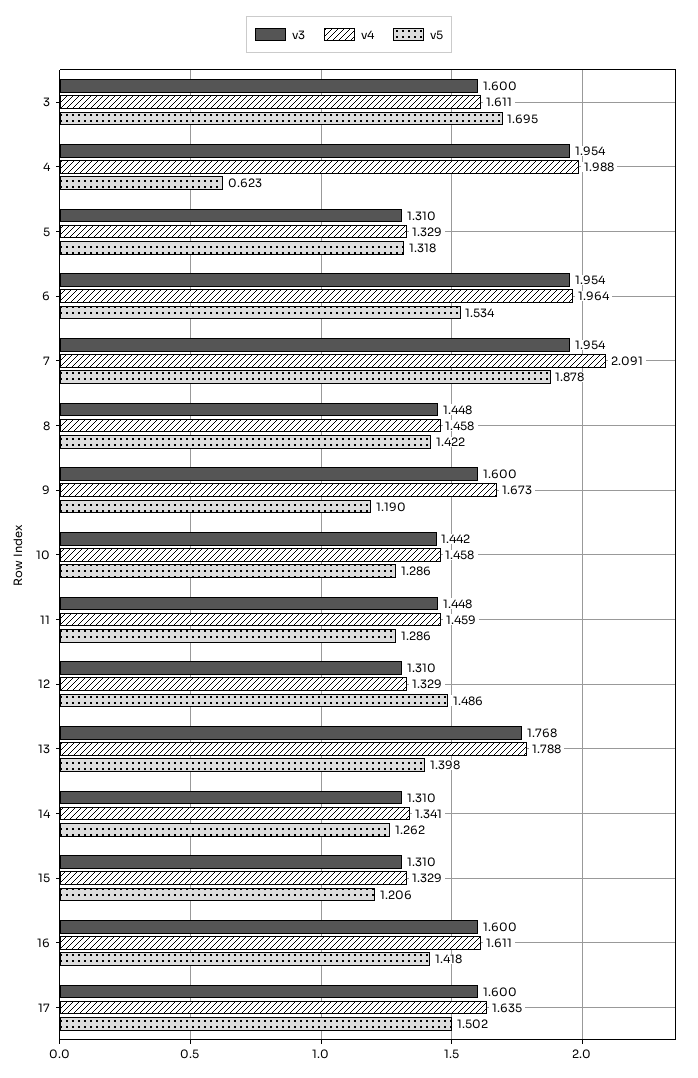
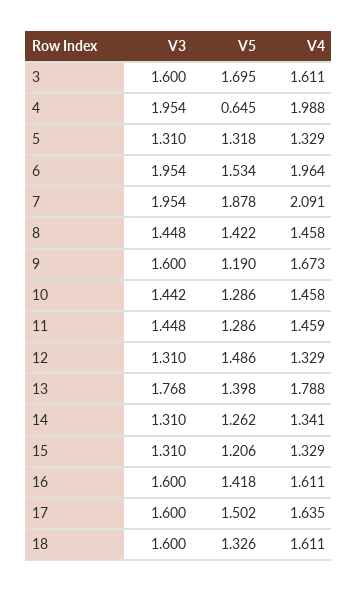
v5, 4: 0.623 -> 0.645
v3, 18: none -> 1.6
v5, 18: none -> 1.326
v4, 18: none -> 1.611

